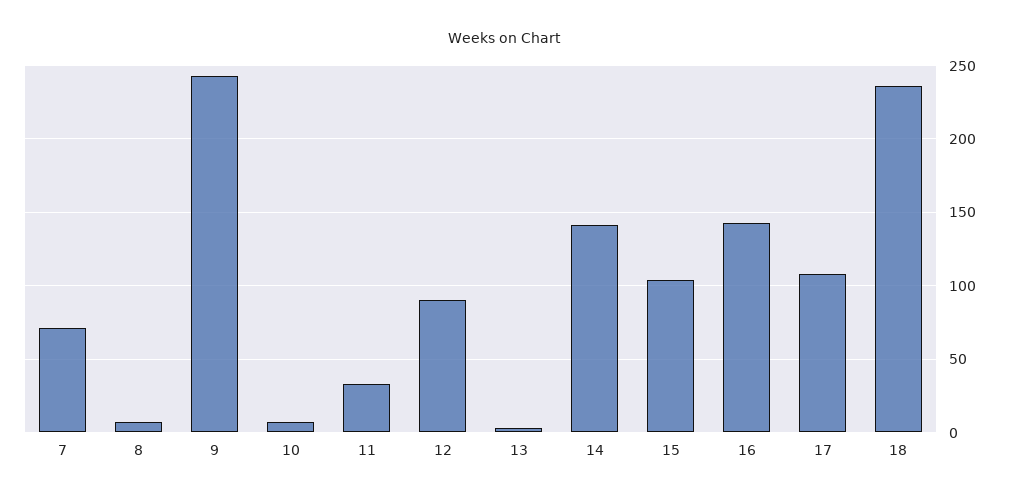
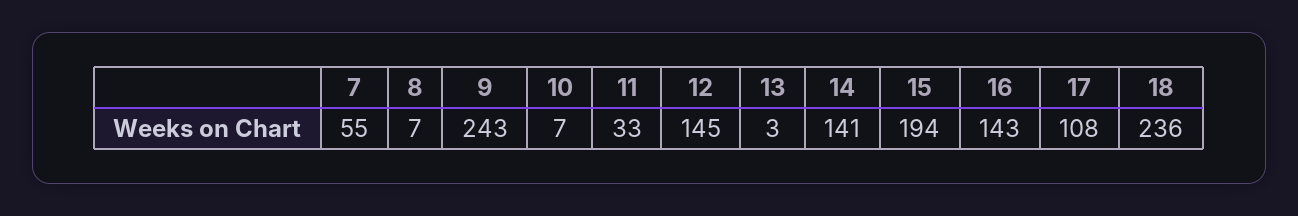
7: 70 -> 55
12: 90 -> 145
15: 105 -> 194

